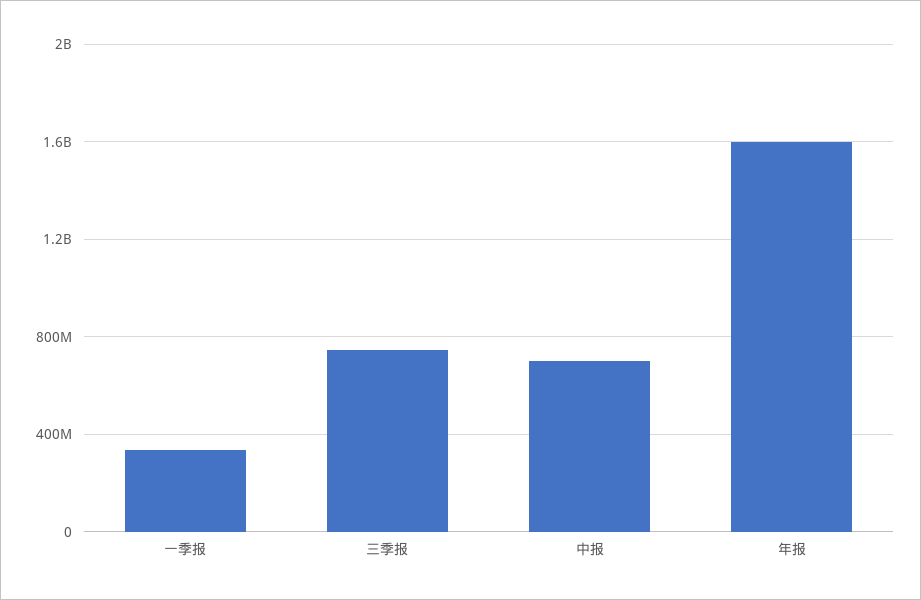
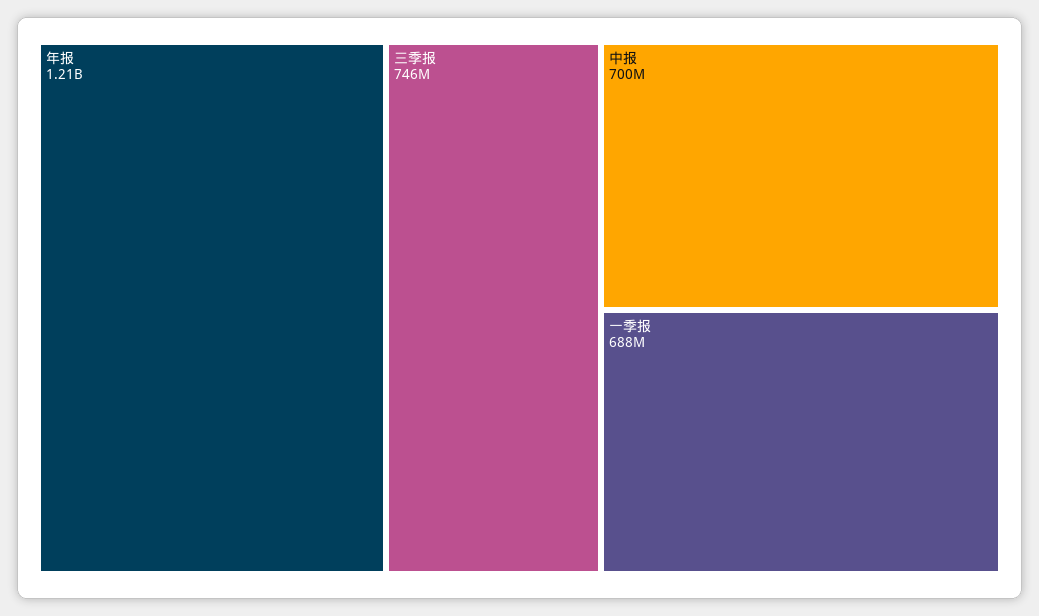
一季报: 350000000 -> 688000000
年报: 1600000000 -> 1210000000

